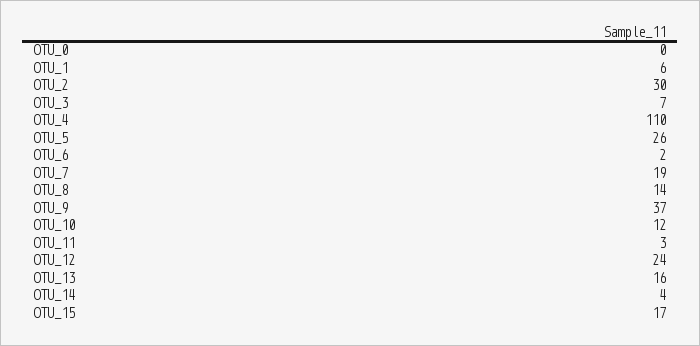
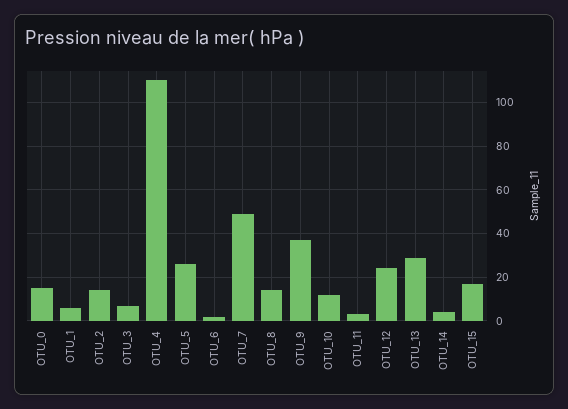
OTU_0: 0 -> 15
OTU_2: 30 -> 15
OTU_7: 19 -> 50
OTU_13: 16 -> 30

